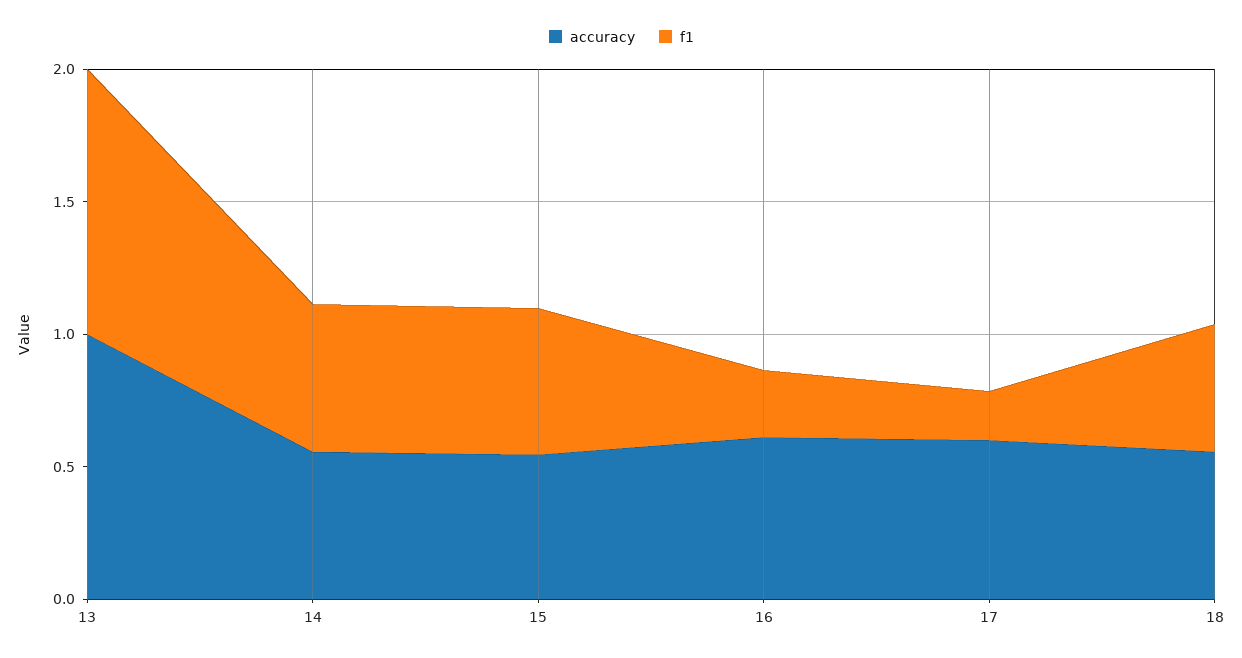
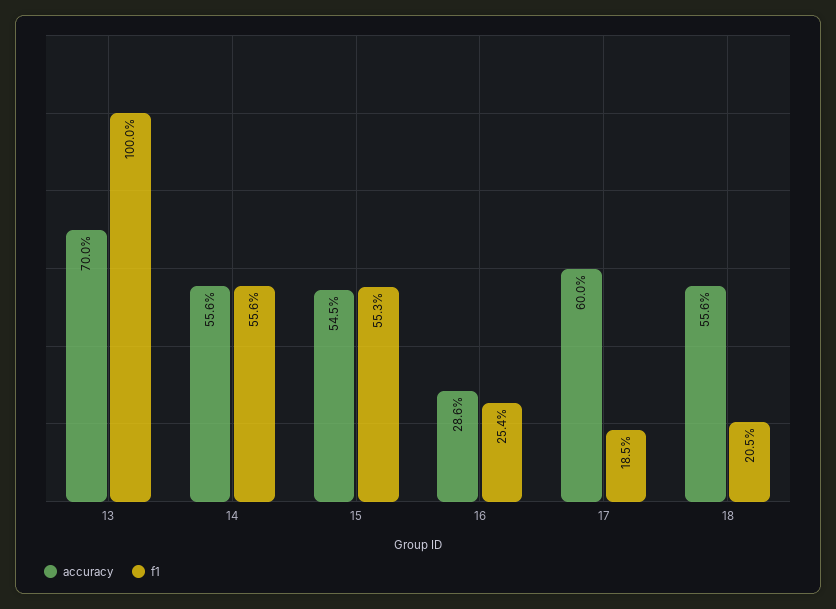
accuracy, 13: 1 -> 0.7
accuracy, 16: 0.6 -> 0.286
f1, 18: 0.5 -> 0.205

